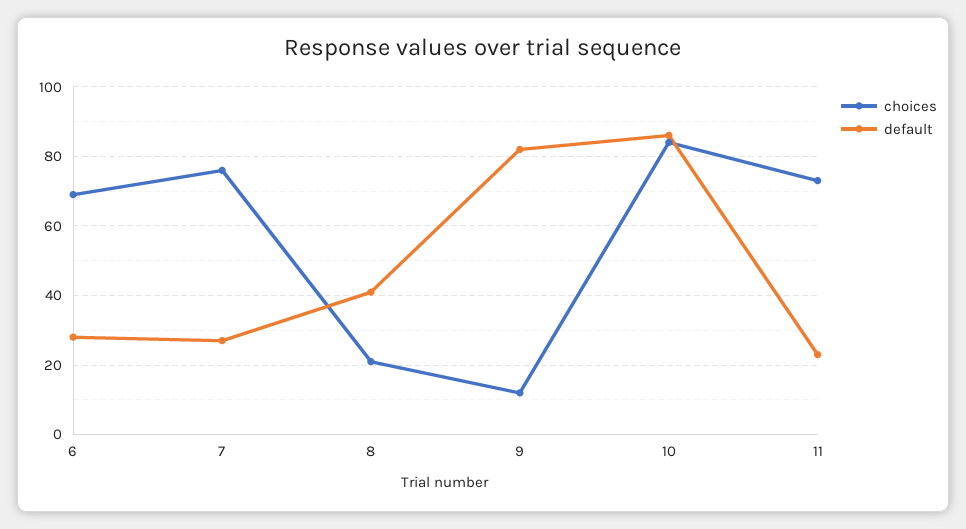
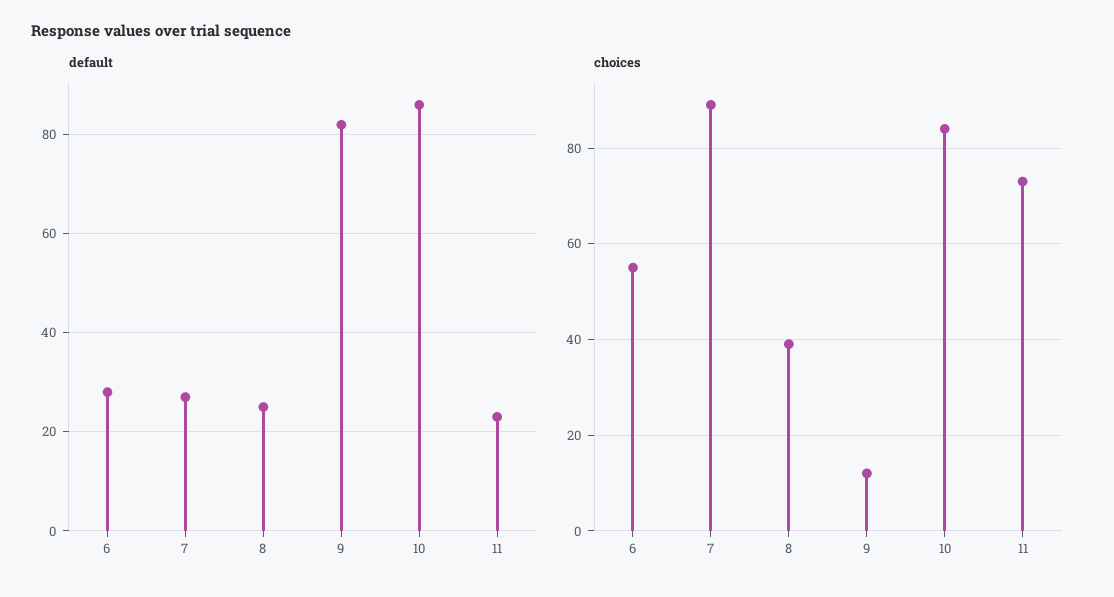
choices, 6: 70 -> 55
choices, 7: 75 -> 90
choices, 8: 20 -> 40
default, 8: 40 -> 25

